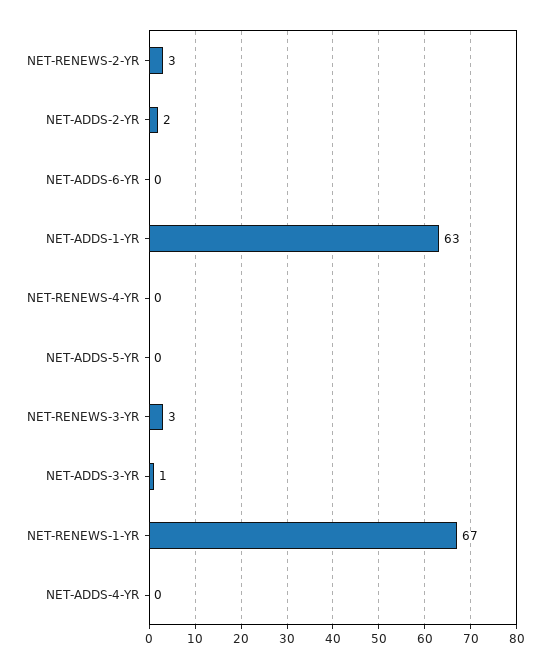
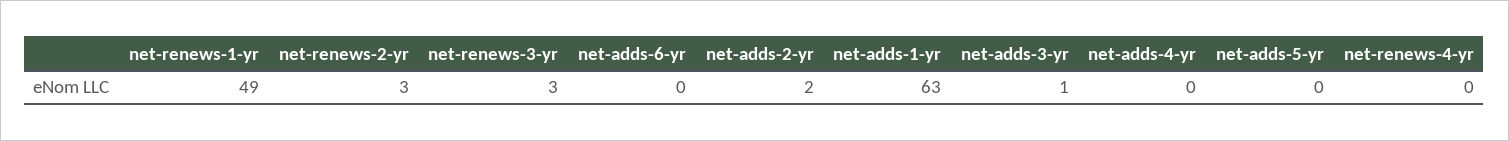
NET-RENEWS-1-YR: 67 -> 49

